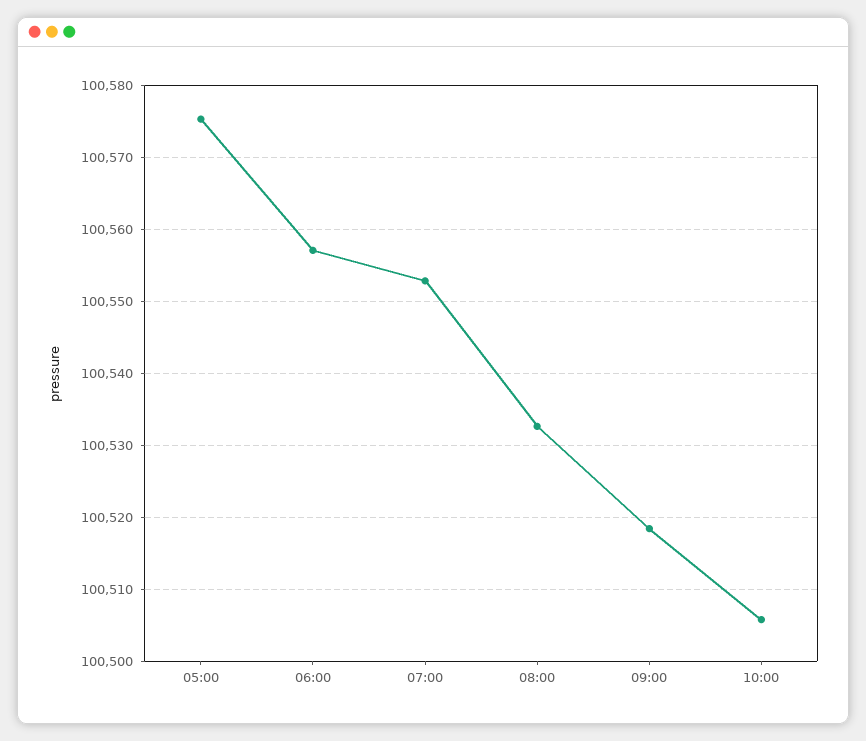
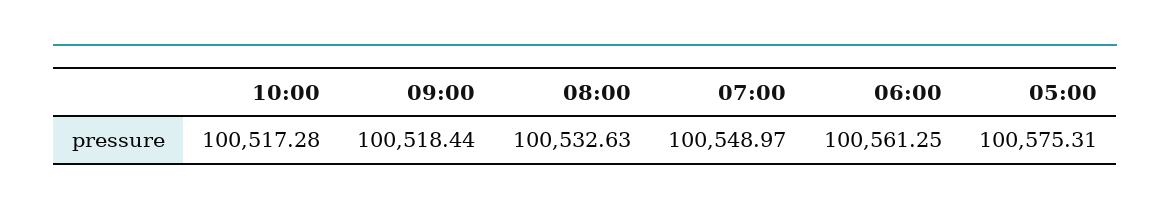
06:00: 100557 -> 100561.25
07:00: 100553 -> 100548.97
10:00: 100506 -> 100517.28

